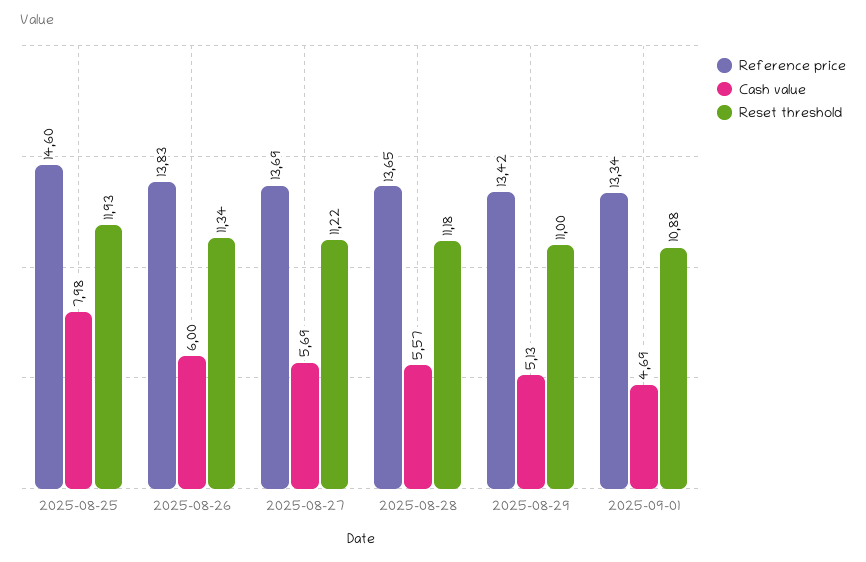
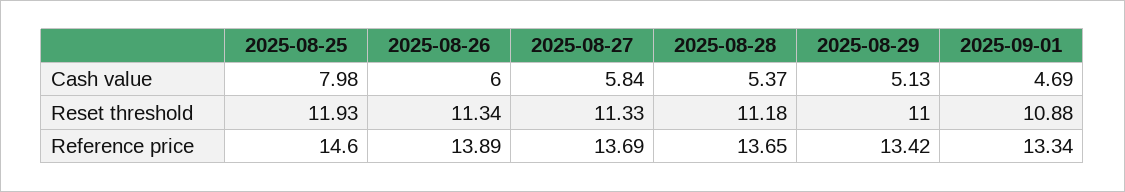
Reference price, 2025-08-26: 13.83 -> 13.89
Cash value, 2025-08-27: 5.69 -> 5.84
Reset threshold, 2025-08-27: 11.22 -> 11.33
Cash value, 2025-08-28: 5.57 -> 5.37

